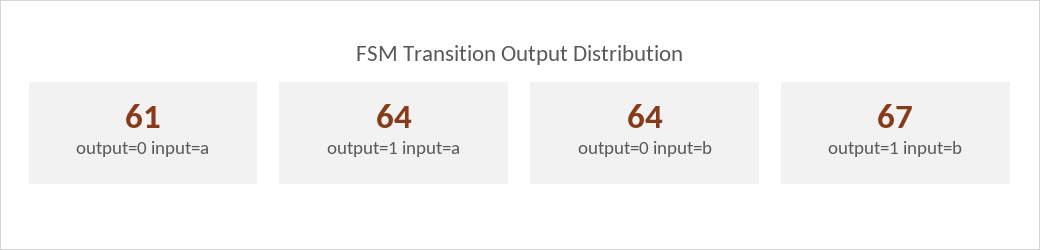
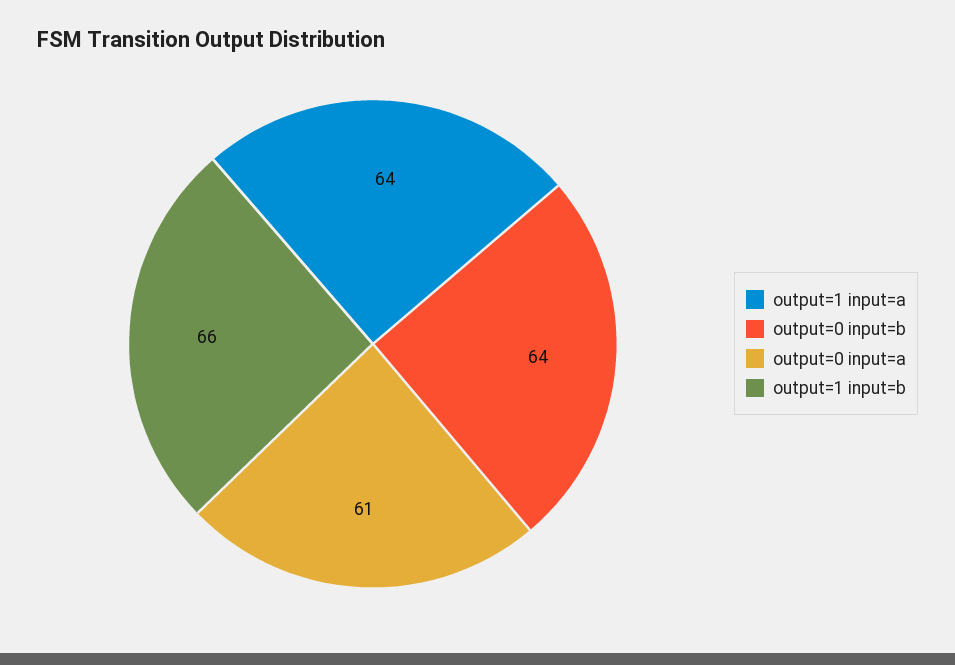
output=1 input=b: 67 -> 66

